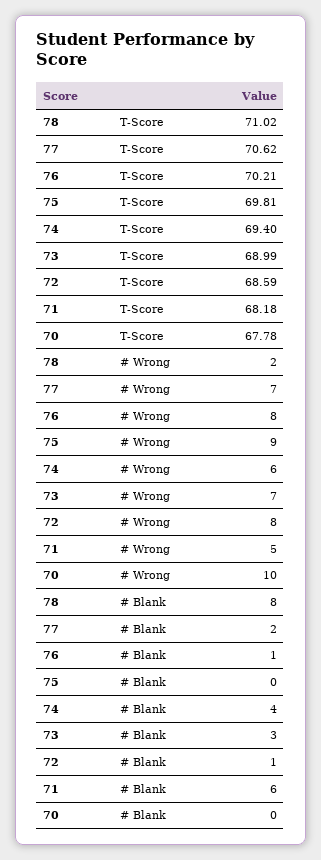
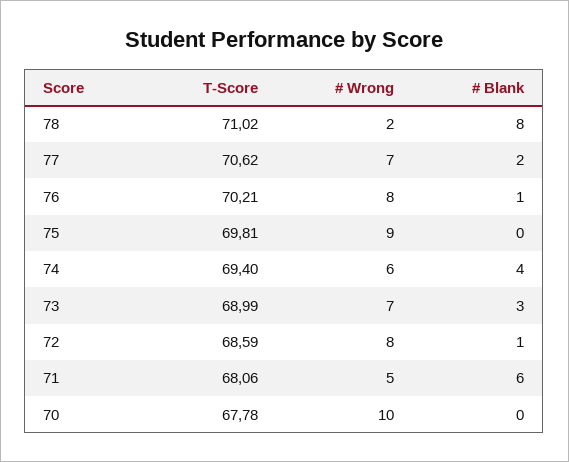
71, T-Score: 68.18 -> 68.06

